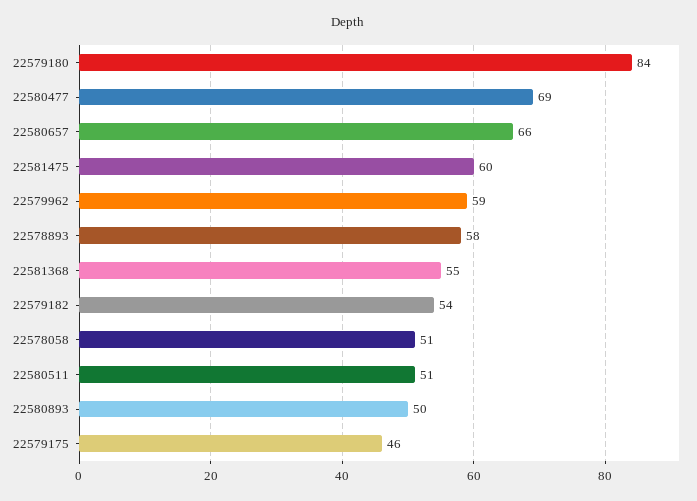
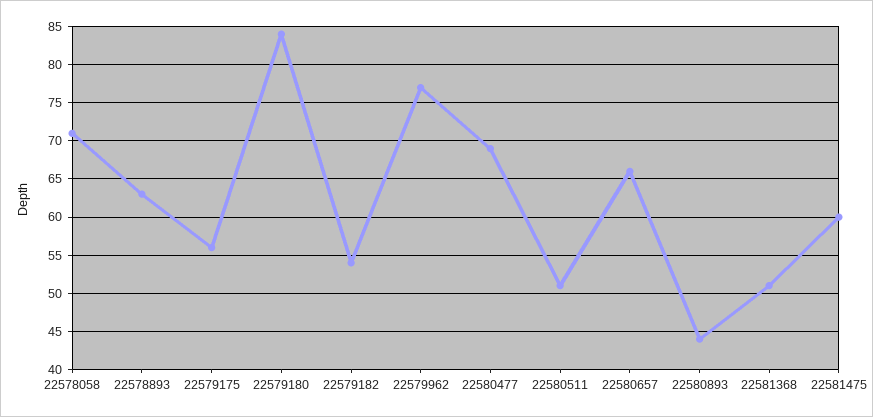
22579962: 59 -> 77
22578893: 58 -> 63
22581368: 55 -> 51
22578058: 51 -> 71
22580893: 50 -> 44
22579175: 46 -> 56

